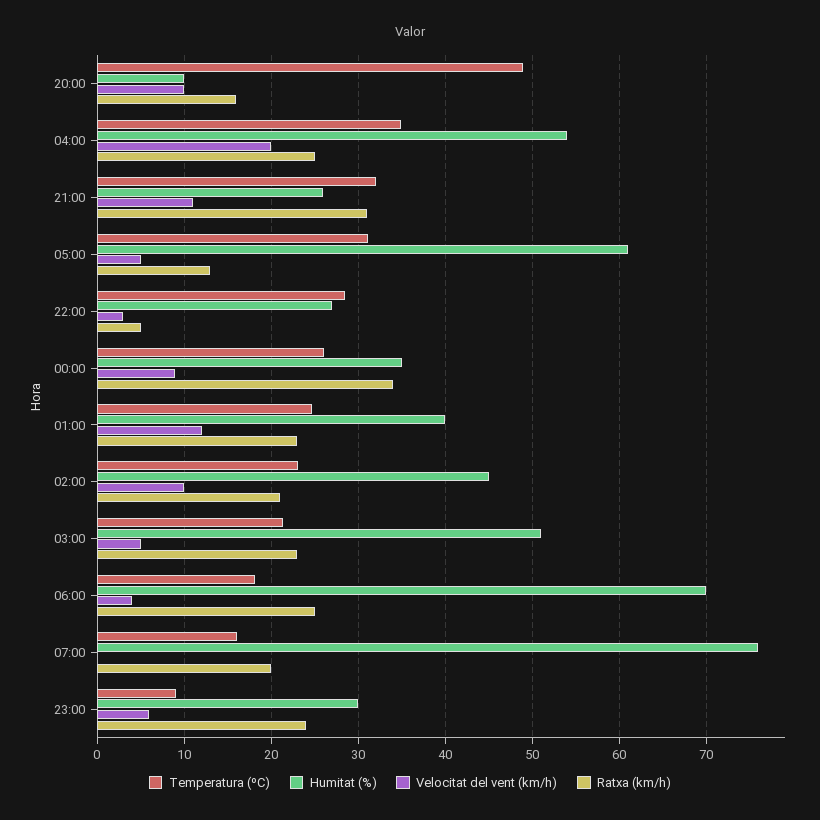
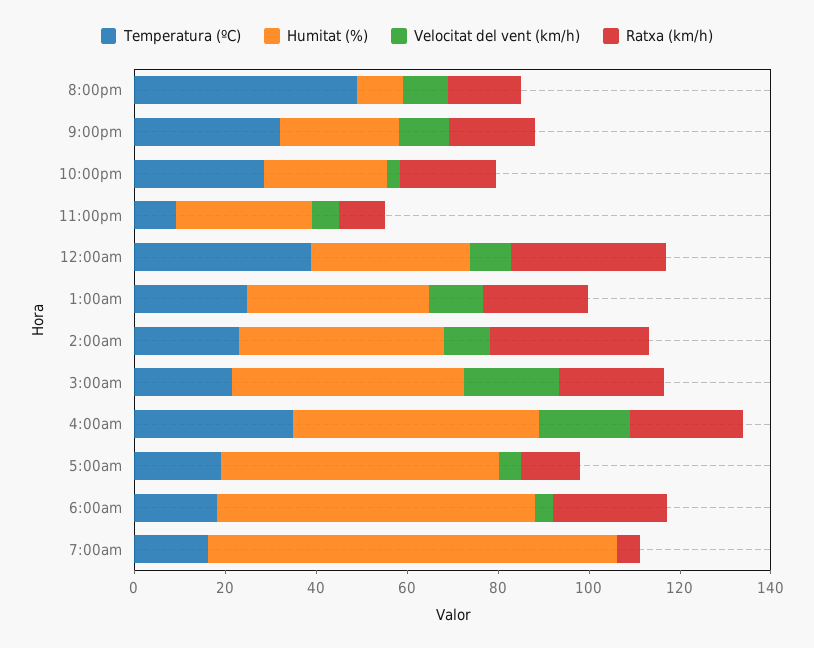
Ratxa (km/h), 21:00: 31 -> 20
Temperatura (ºC), 05:00: 31 -> 20
Ratxa (km/h), 22:00: 5 -> 20
Temperatura (ºC), 00:00: 26 -> 40
Ratxa (km/h), 02:00: 21 -> 35
Velocitat del vent (km/h), 03:00: 5 -> 20
Humitat (%), 07:00: 76 -> 90
Ratxa (km/h), 07:00: 20 -> 5
Ratxa (km/h), 23:00: 24 -> 10

